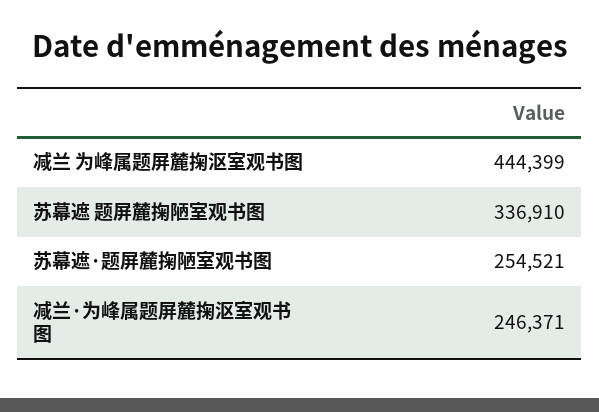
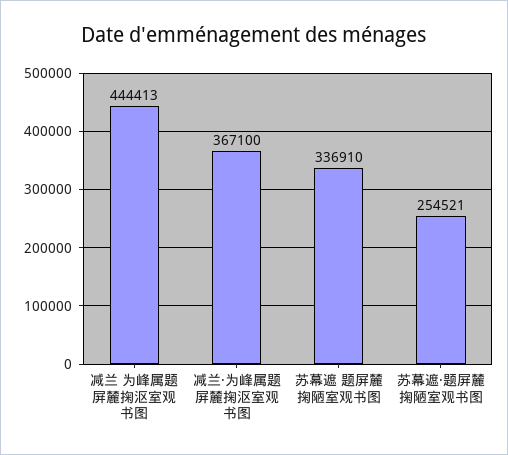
减兰 为峰属题屏麓掬沤室观书图: 444399 -> 444413
减兰·为峰属题屏麓掬沤室观书图: 246371 -> 367100

